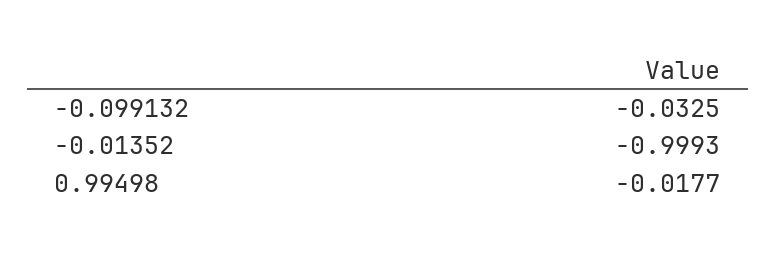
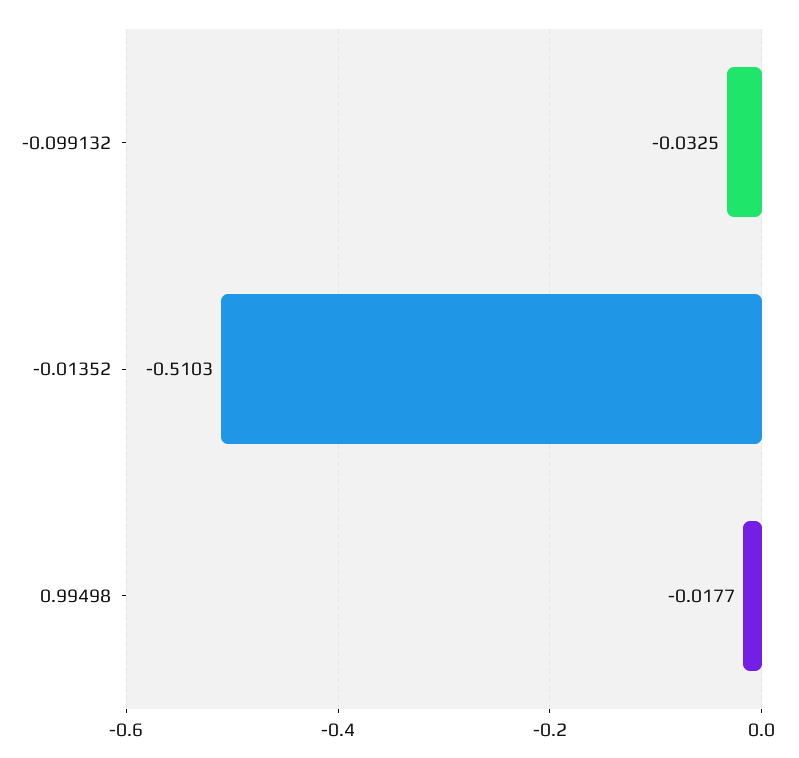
-0.01352: -0.9993 -> -0.5103

